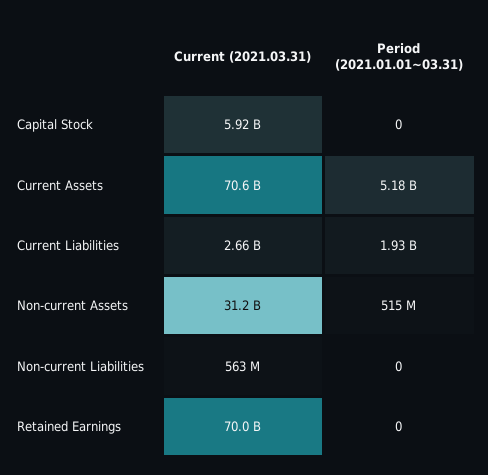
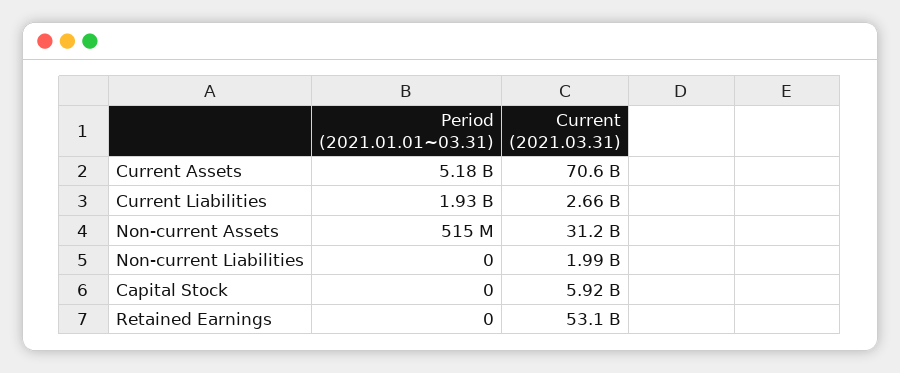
Current (2021.03.31), Non-current Liabilities: 563000000 -> 1990000000
Current (2021.03.31), Retained Earnings: 70000000000 -> 53100000000

